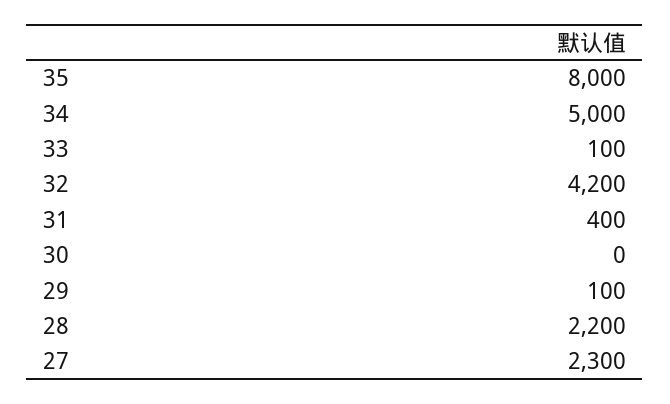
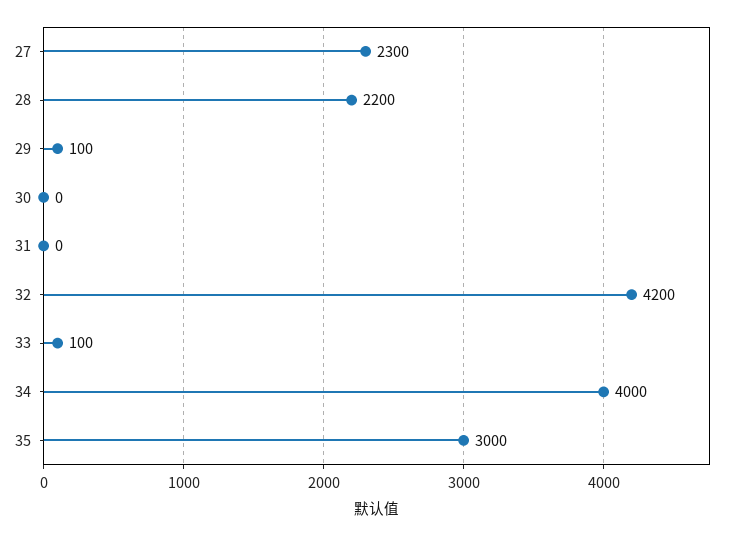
35: 8000 -> 3000
34: 5000 -> 4000
31: 400 -> 0

